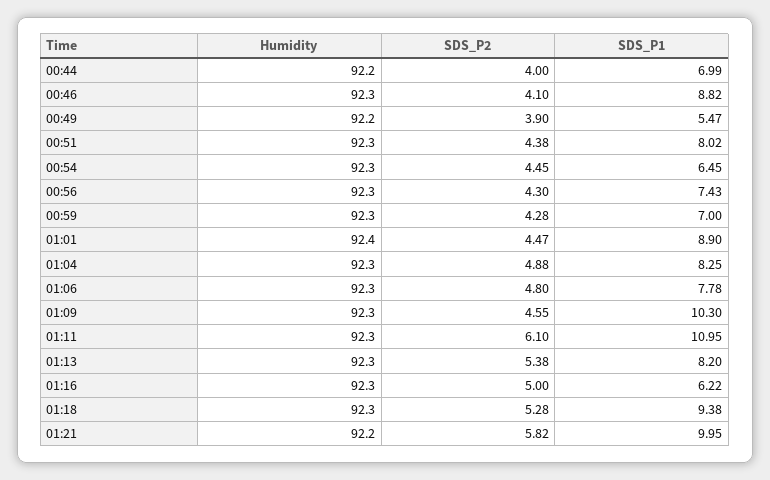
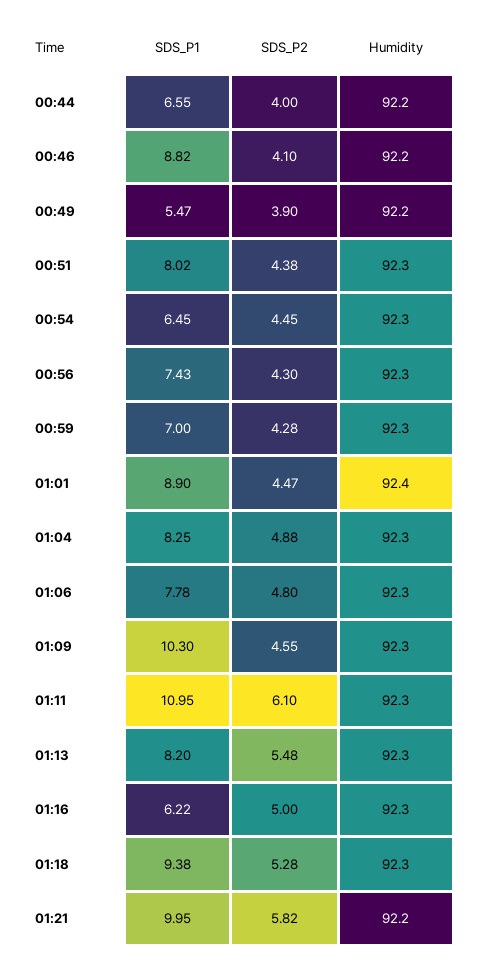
SDS_P1, 00:44: 6.99 -> 6.55
Humidity, 00:46: 92.3 -> 92.2
SDS_P2, 01:13: 5.38 -> 5.48

